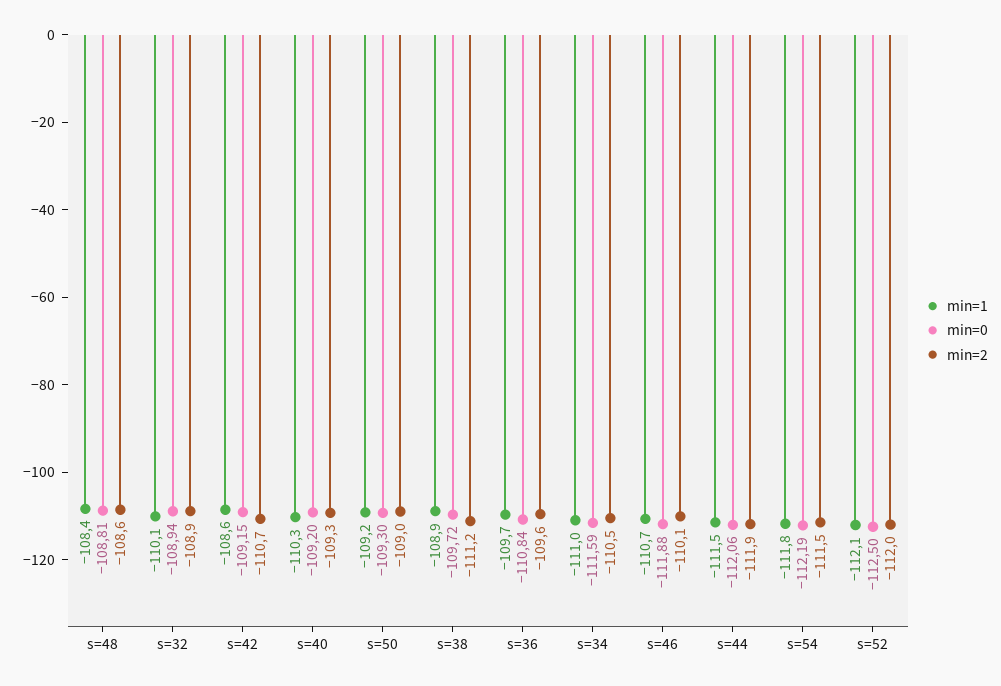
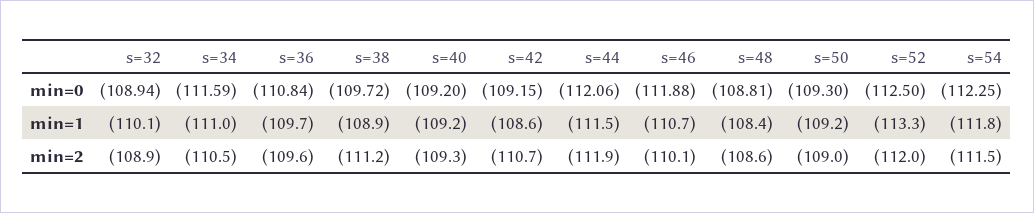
min=1, s=40: -110.3 -> -109.2
min=0, s=54: -112.19 -> -112.25
min=1, s=52: -112.1 -> -113.3

